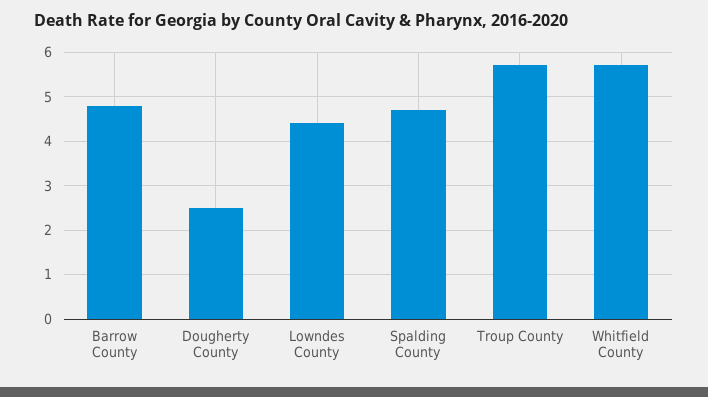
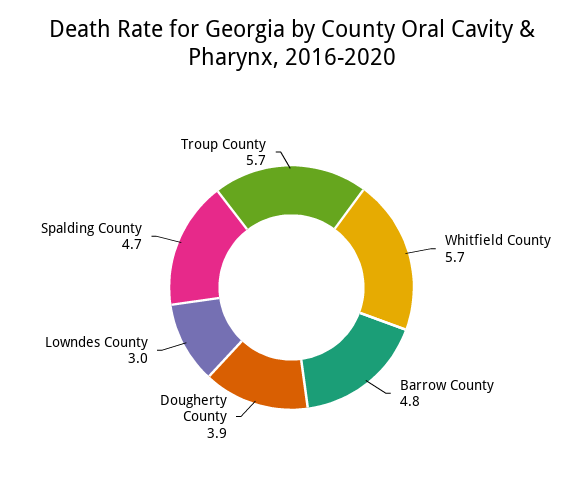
Dougherty County: 2.5 -> 3.9
Lowndes County: 4.5 -> 3

